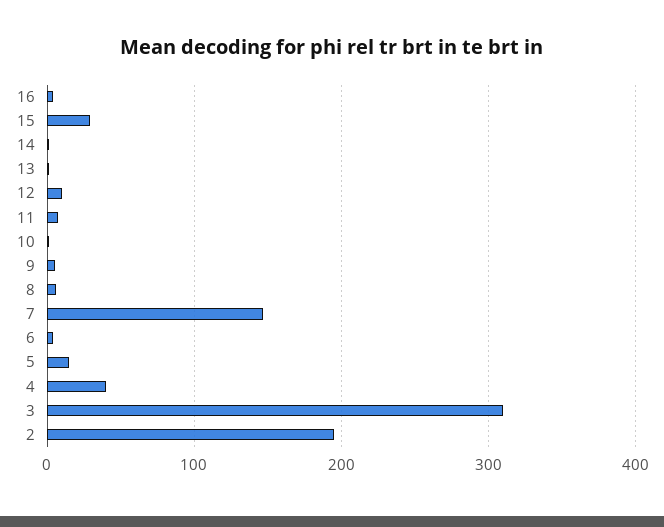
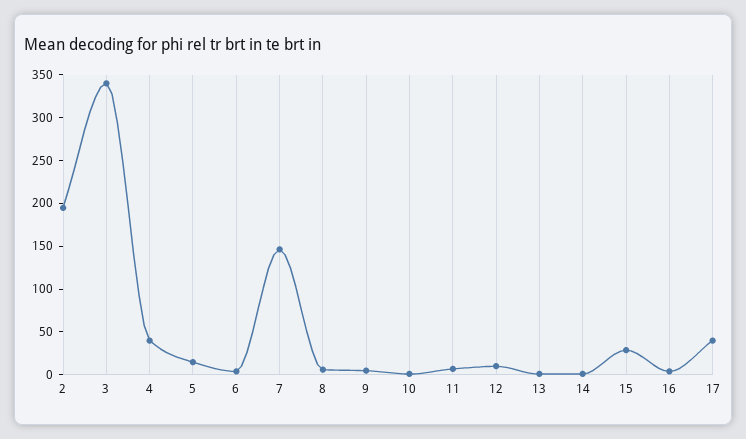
3: 310 -> 340
17: none -> 40

